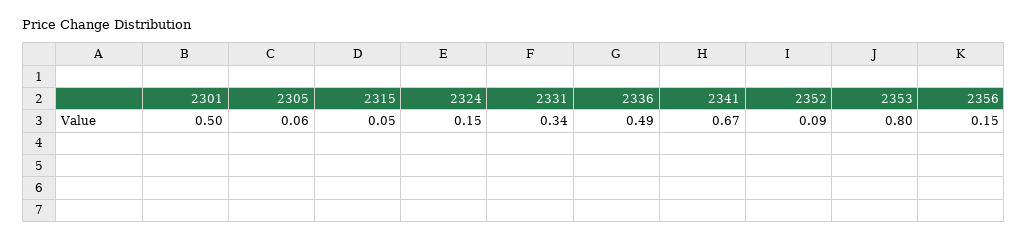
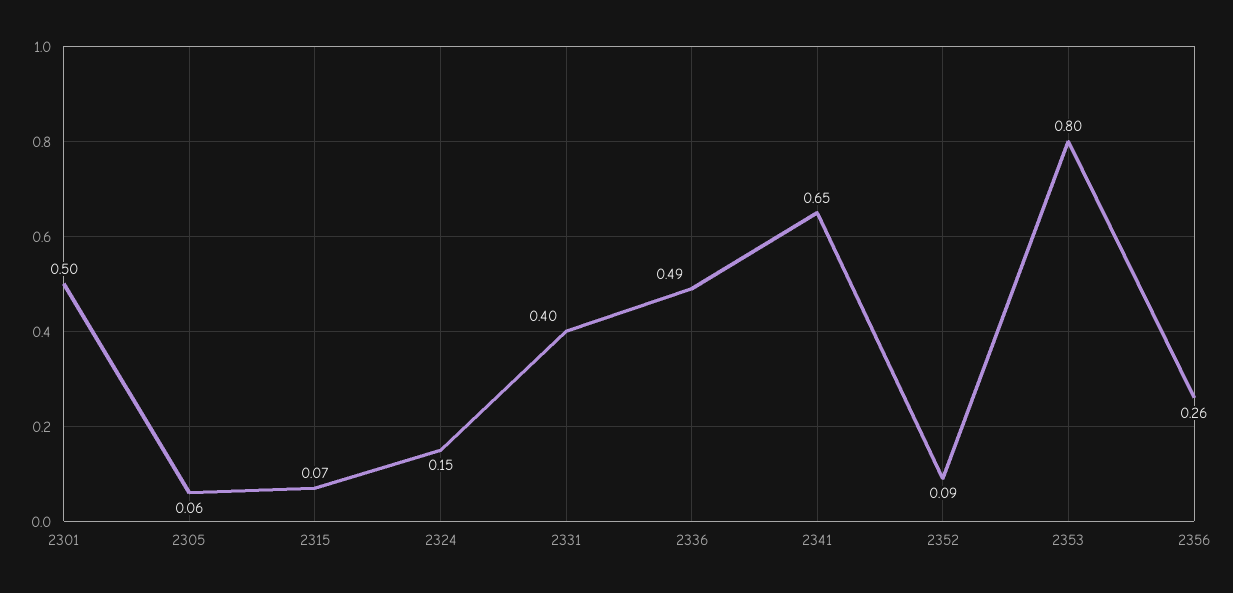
2315: 0.05 -> 0.07
2331: 0.34 -> 0.4
2341: 0.67 -> 0.65
2356: 0.15 -> 0.26

